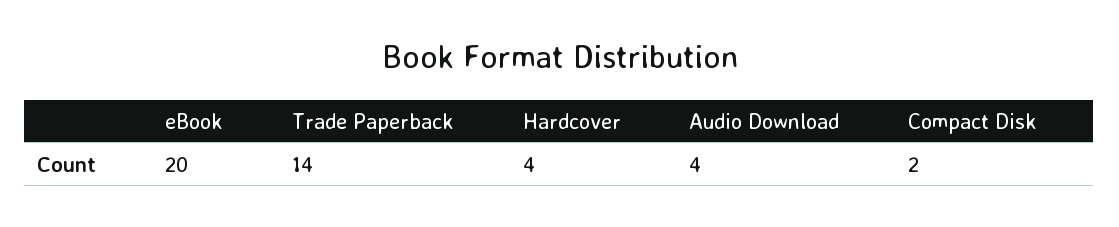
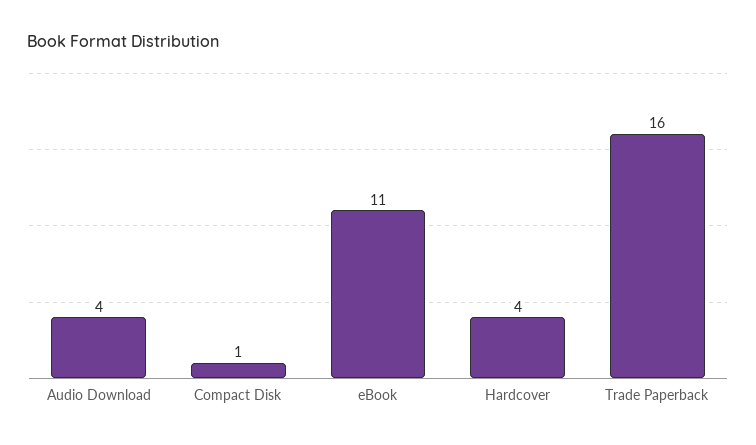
eBook: 20 -> 11
Trade Paperback: 14 -> 16
Compact Disk: 2 -> 1

